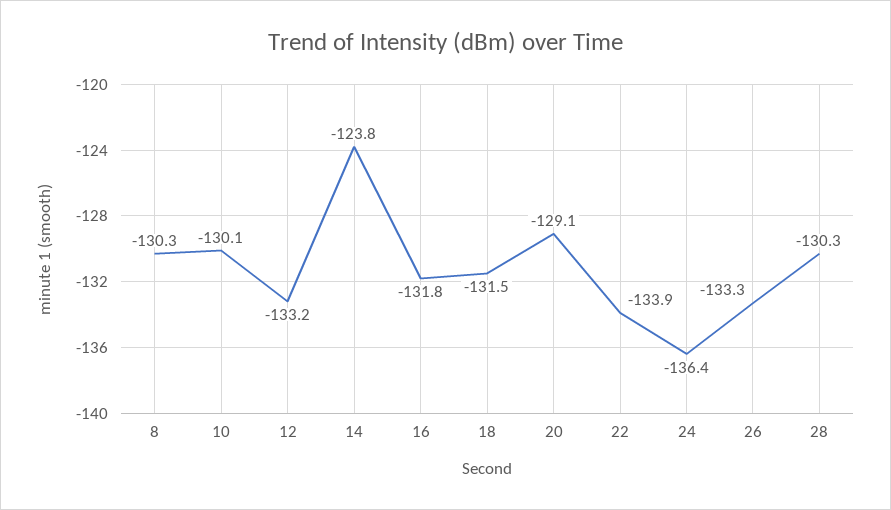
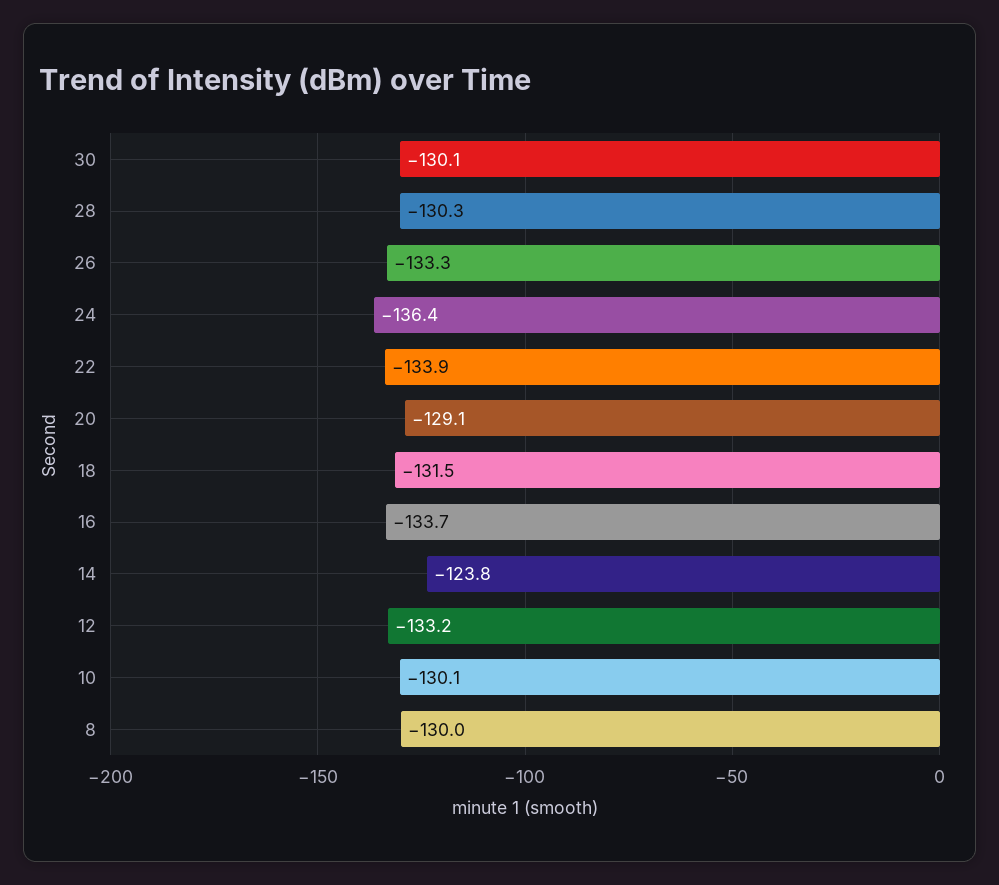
8: -130.3 -> -130
16: -131.8 -> -133.7
30: none -> -130.1

